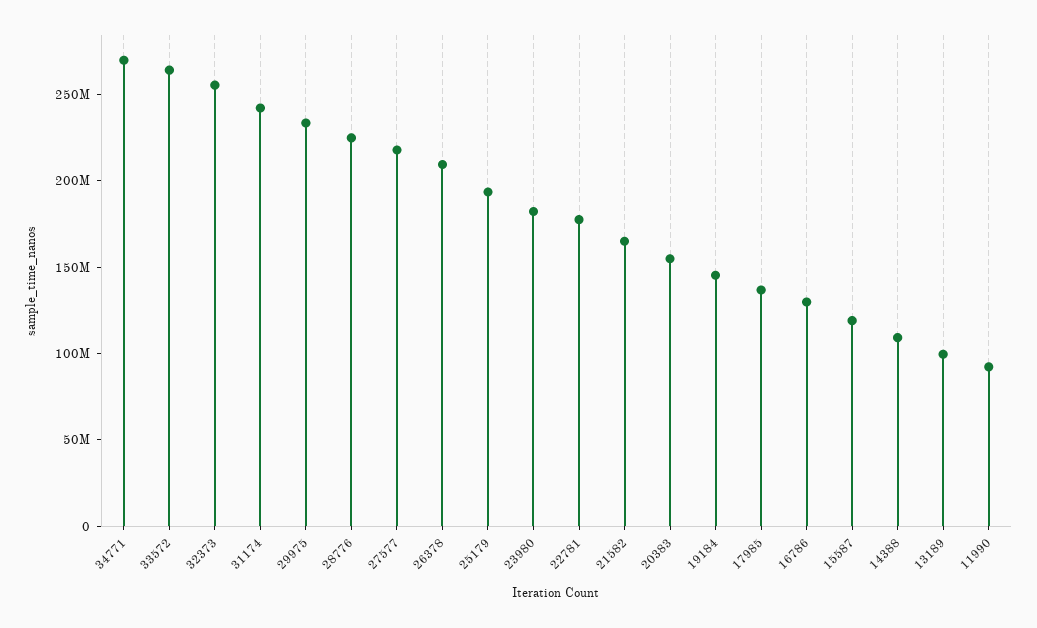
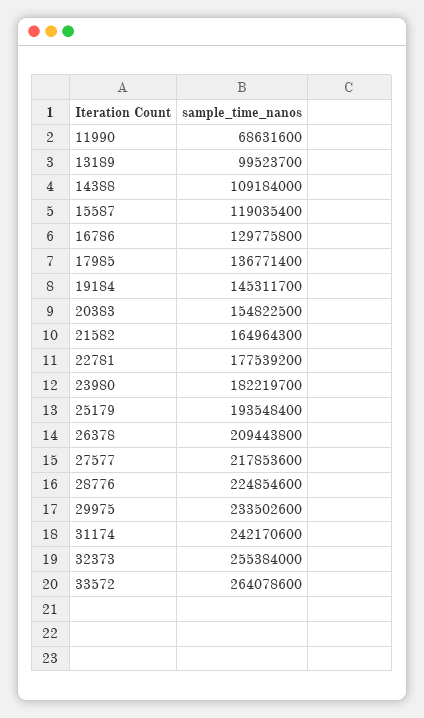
34771: 270000000 -> none
11990: 90000000 -> 68631600

